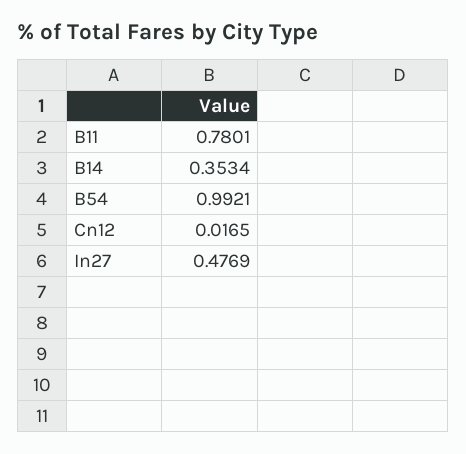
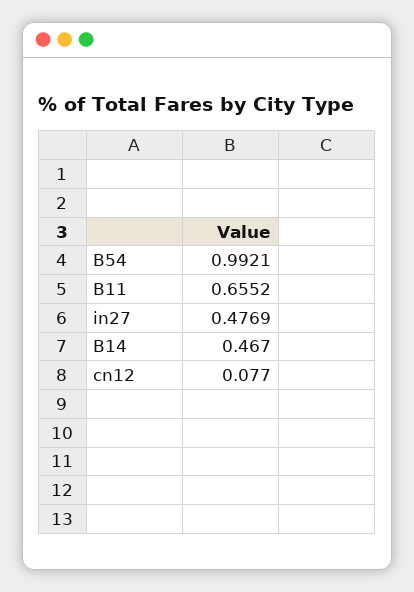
B11: 0.7801 -> 0.6552
B14: 0.3534 -> 0.467
Cn12: 0.0165 -> 0.077

